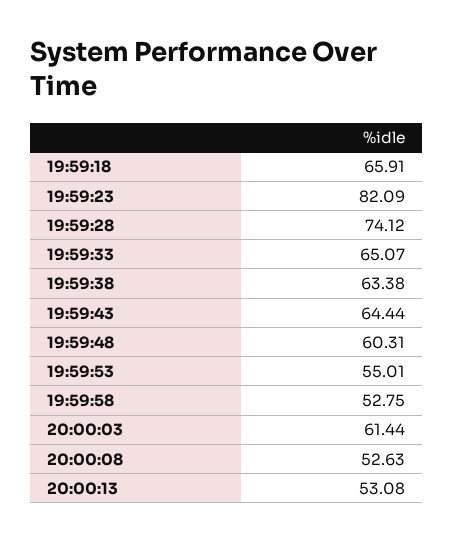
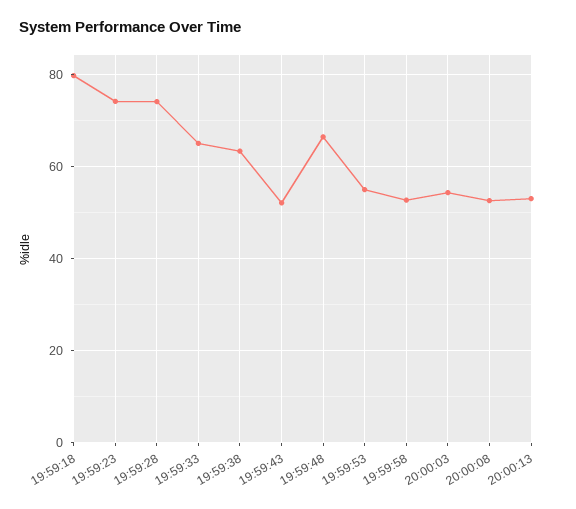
19:59:18: 65.91 -> 80
19:59:23: 82.09 -> 74
19:59:43: 64.44 -> 52
19:59:48: 60.31 -> 66
20:00:03: 61.44 -> 54

